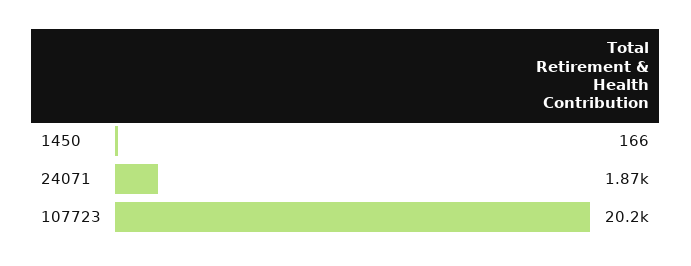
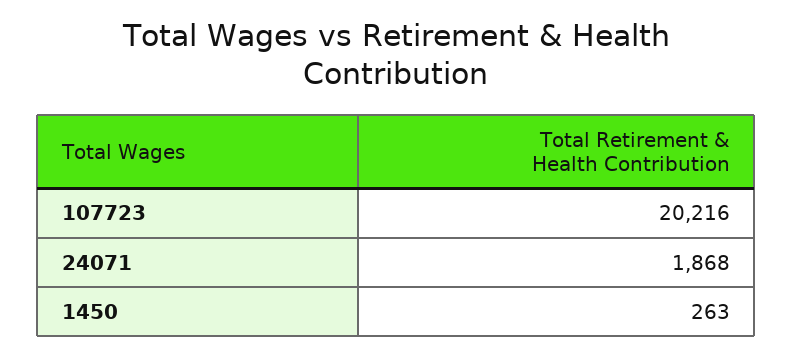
1450: 166 -> 263

